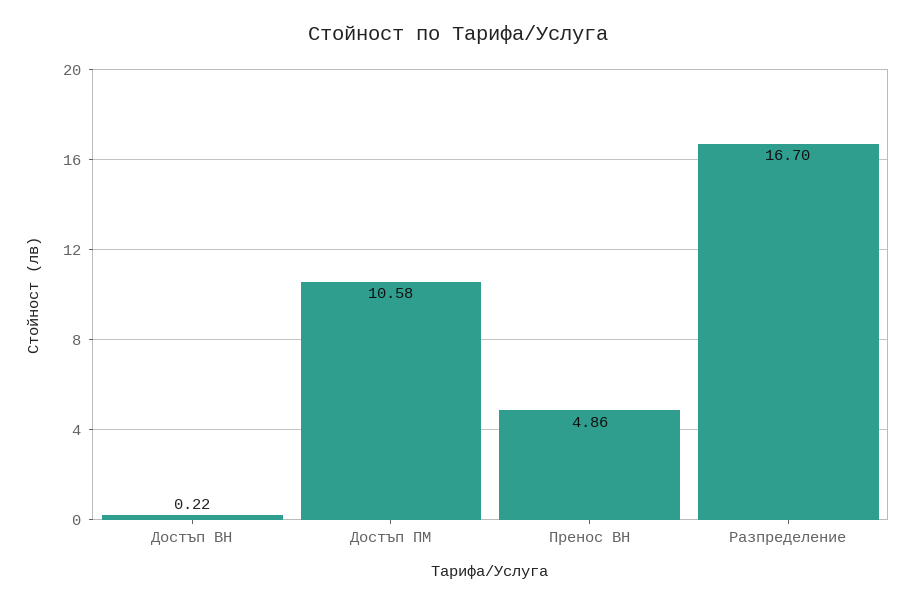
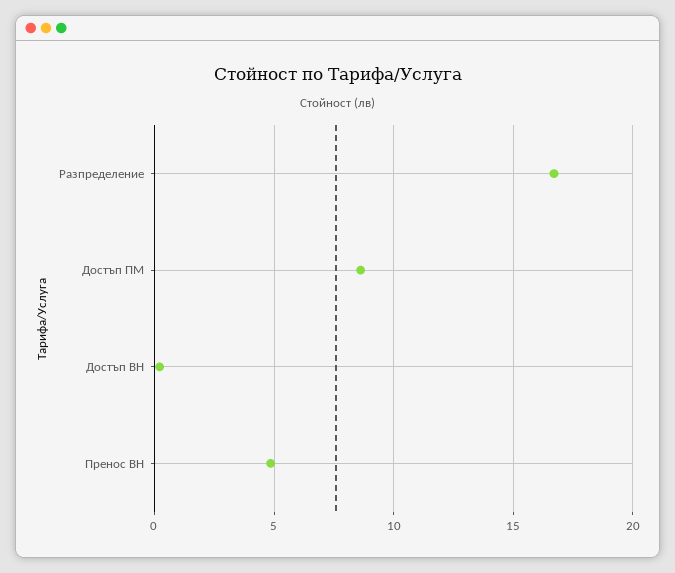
Достъп ПМ: 10.58 -> 8.5

